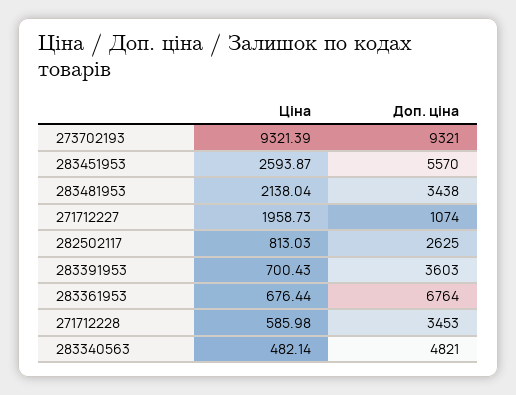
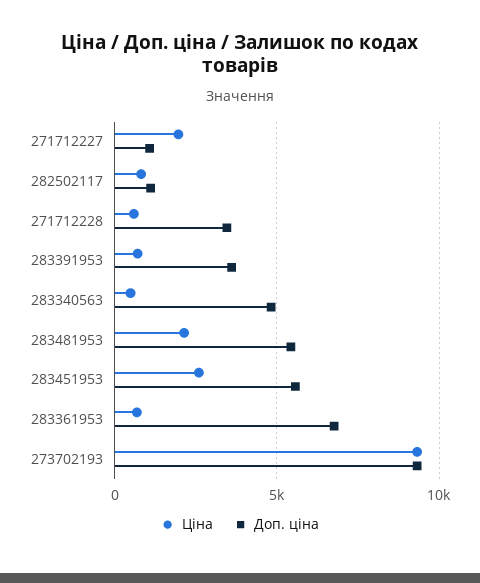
Доп. ціна, 283481953: 3438 -> 5500
Доп. ціна, 282502117: 2625 -> 1000

